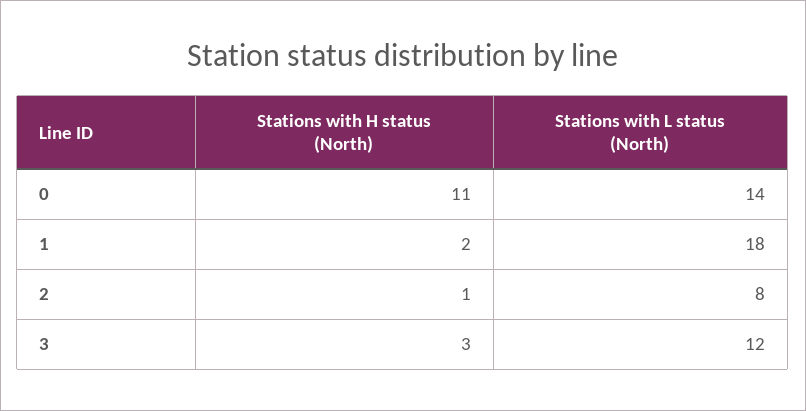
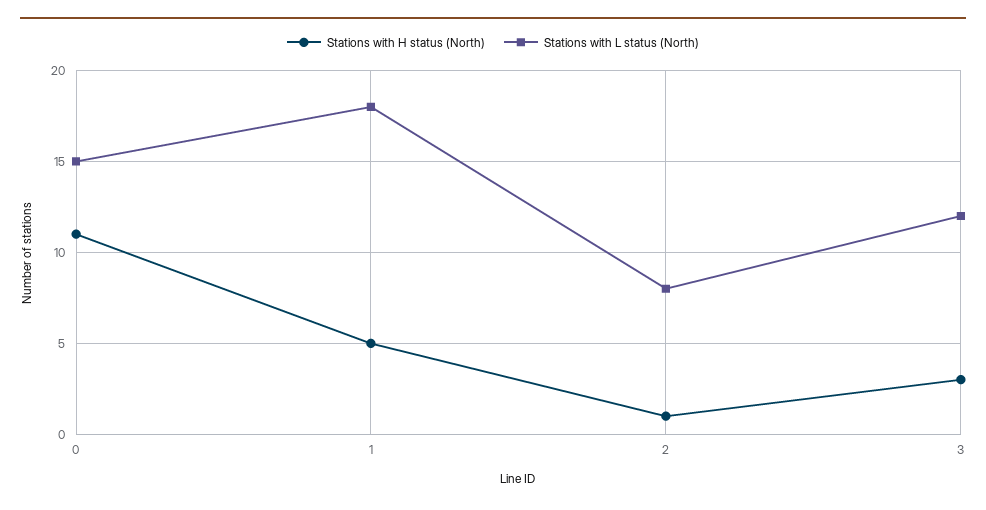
Stations with L status (North), 0: 14 -> 15
Stations with H status (North), 1: 2 -> 5

